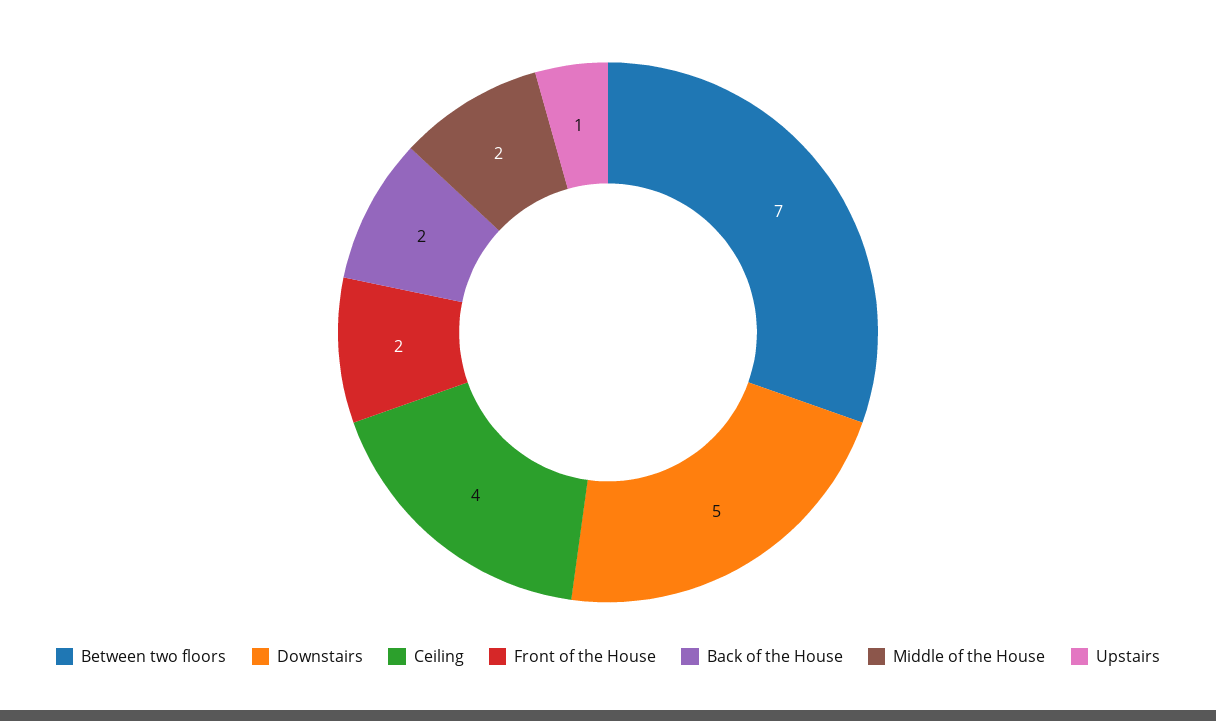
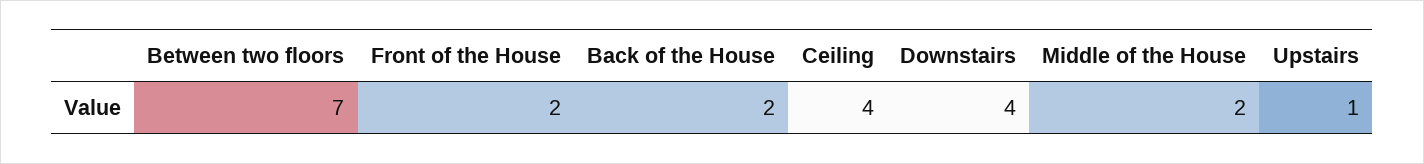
Downstairs: 5 -> 4

